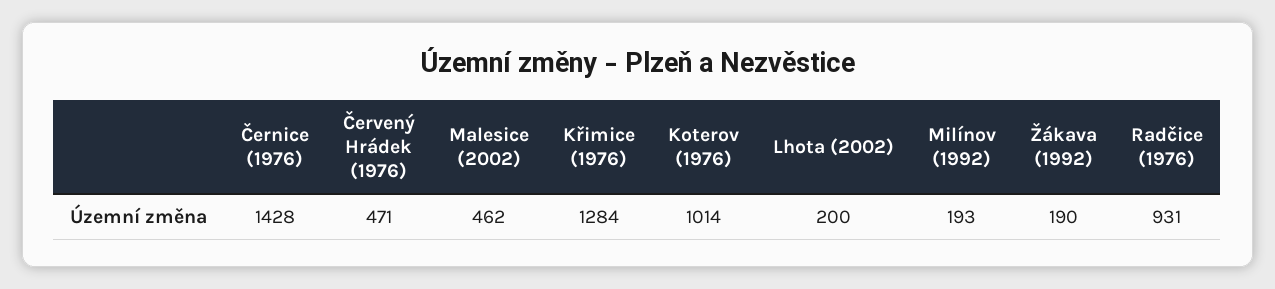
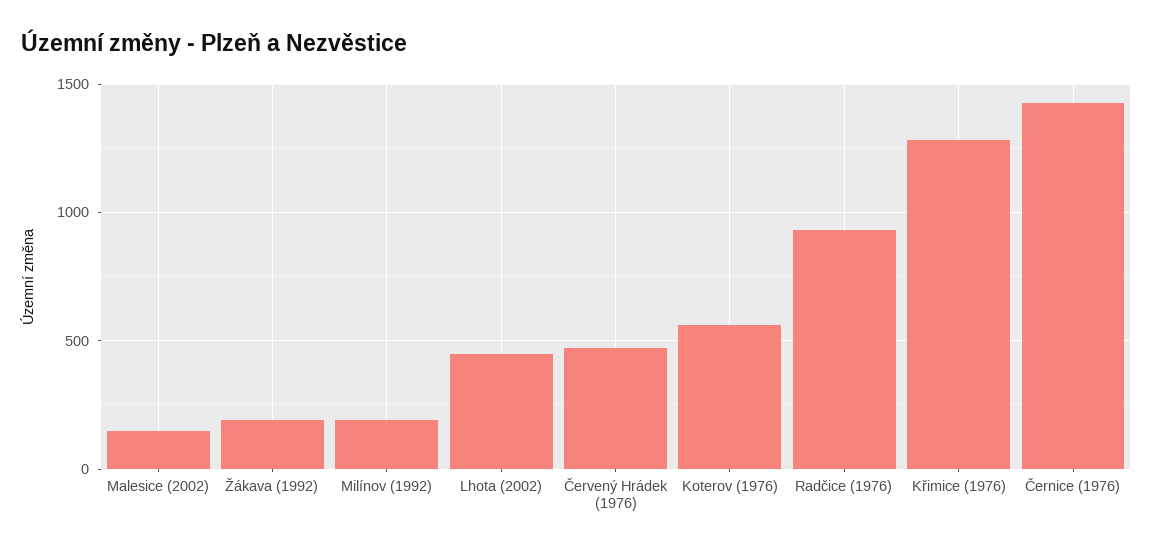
Malesice (2002): 462 -> 150
Koterov (1976): 1014 -> 550
Lhota (2002): 200 -> 450

